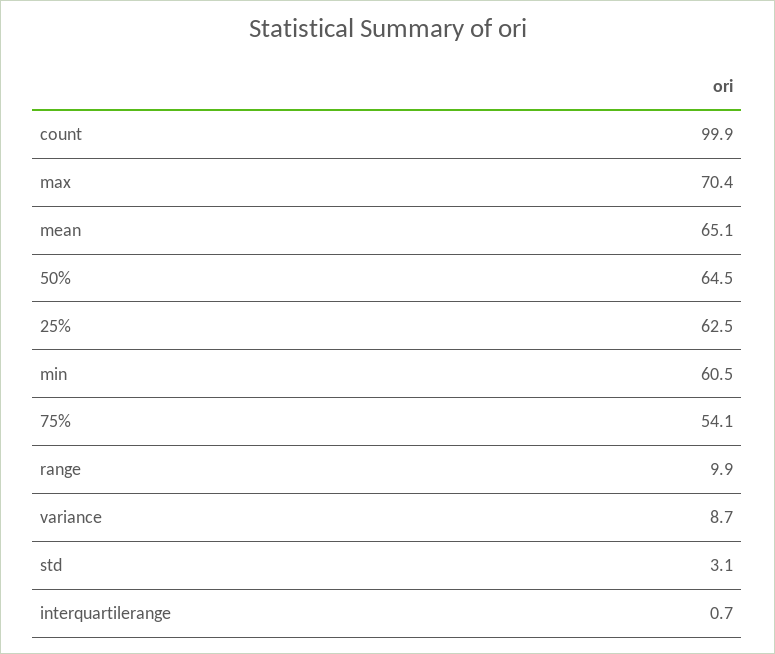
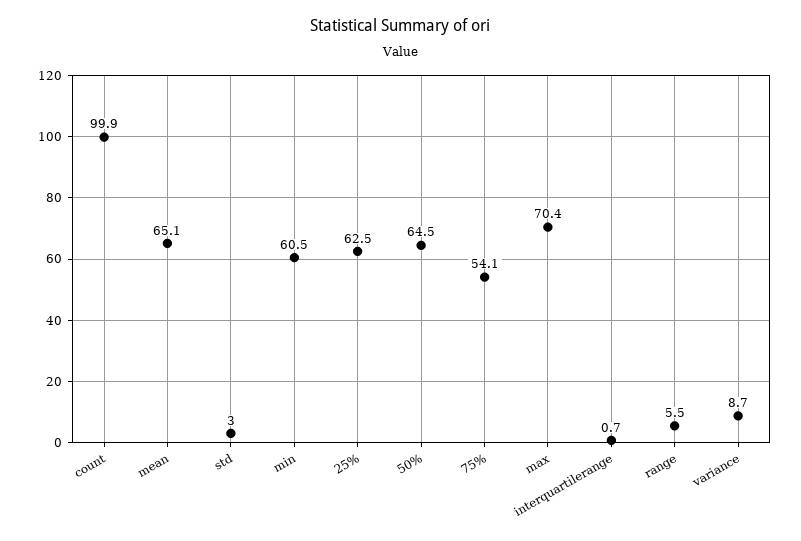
range: 9.9 -> 5.5
std: 3.1 -> 3

